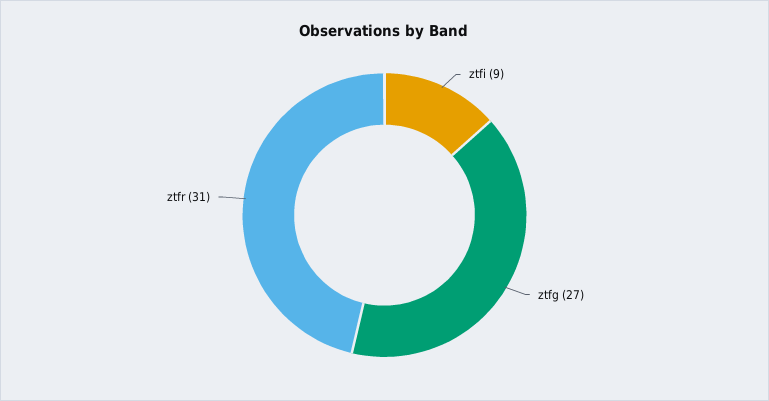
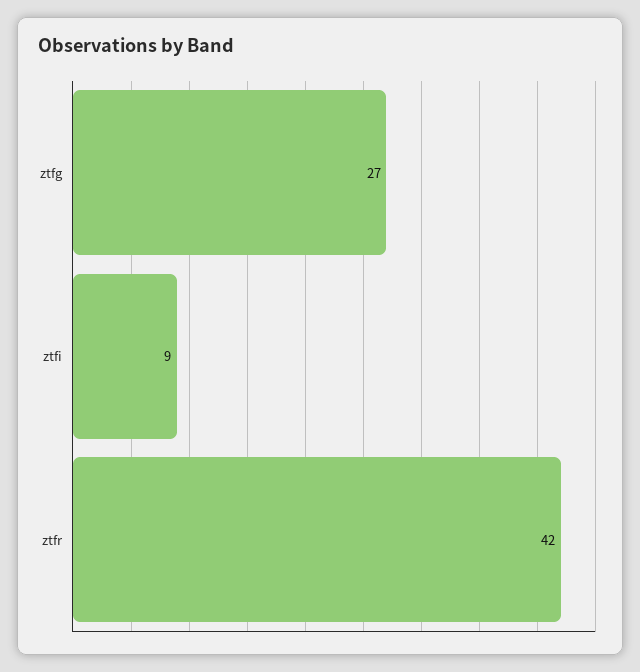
ztfr: 31 -> 42

